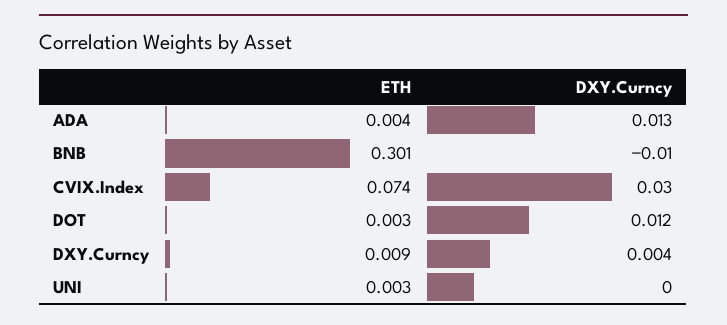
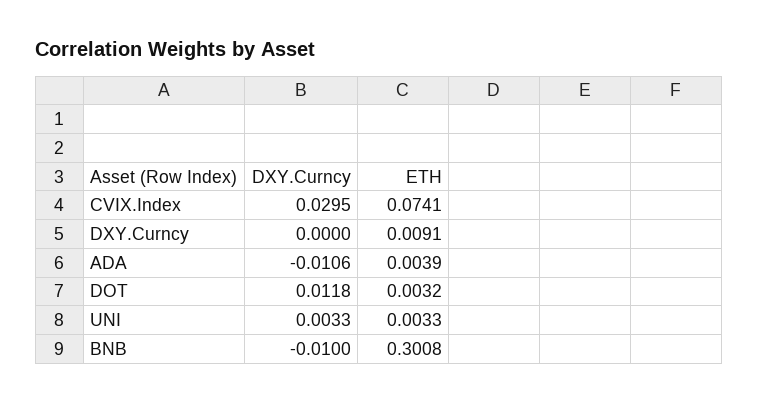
DXY.Curncy, ADA: 0.013 -> -0.0106
DXY.Curncy, DXY.Curncy: 0.004 -> 0
DXY.Curncy, UNI: 0 -> 0.0033

